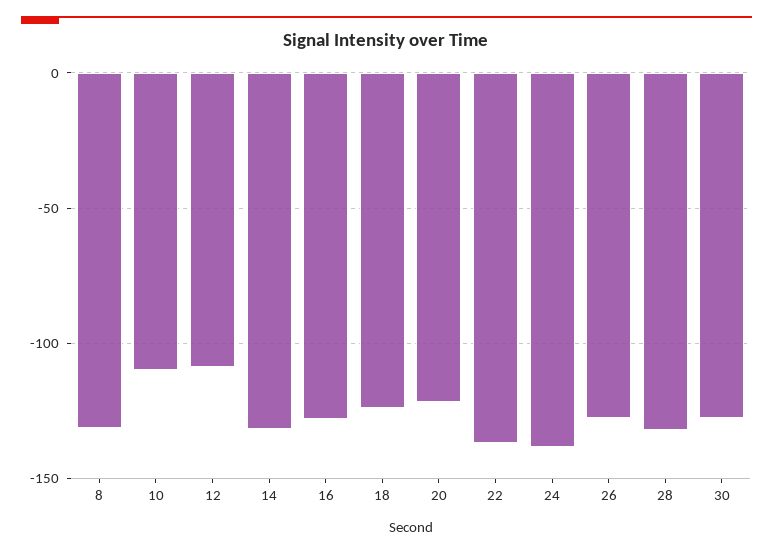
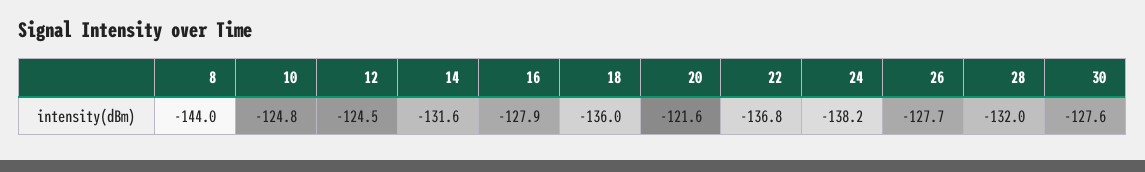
8: -130 -> -144
10: -110 -> -124.8
12: -110 -> -124.5
18: -125 -> -136

